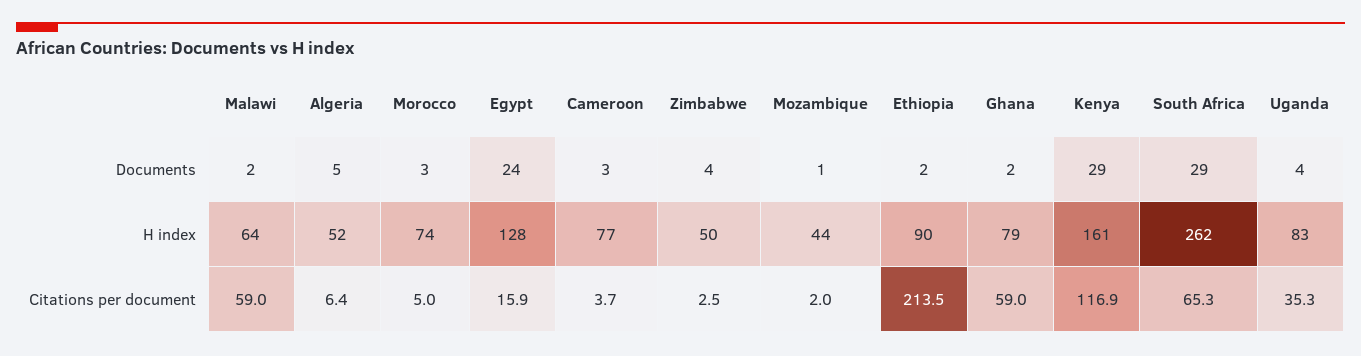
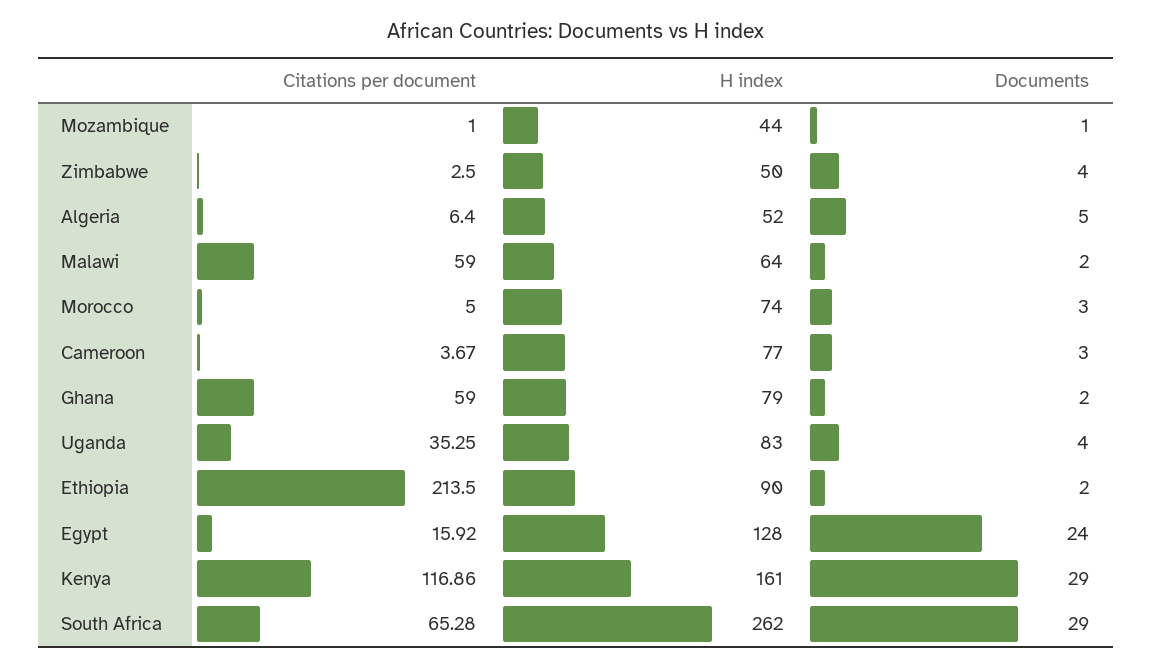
Mozambique, Citations per document: 2 -> 1

